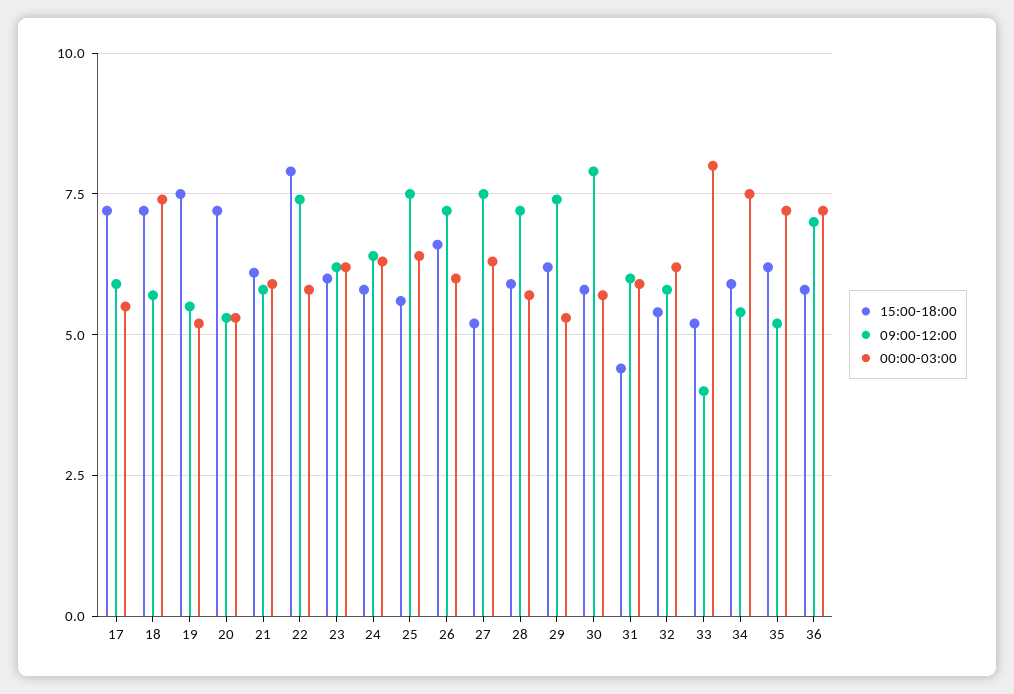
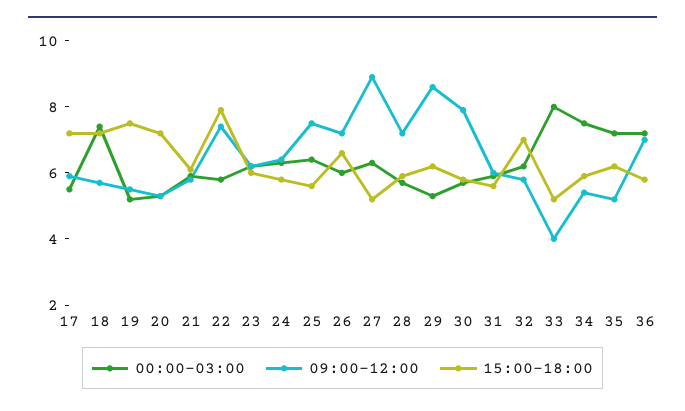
09:00-12:00, 27: 7.5 -> 9
09:00-12:00, 29: 7.5 -> 8.5
15:00-18:00, 31: 4.5 -> 5.5
15:00-18:00, 32: 5.5 -> 7

